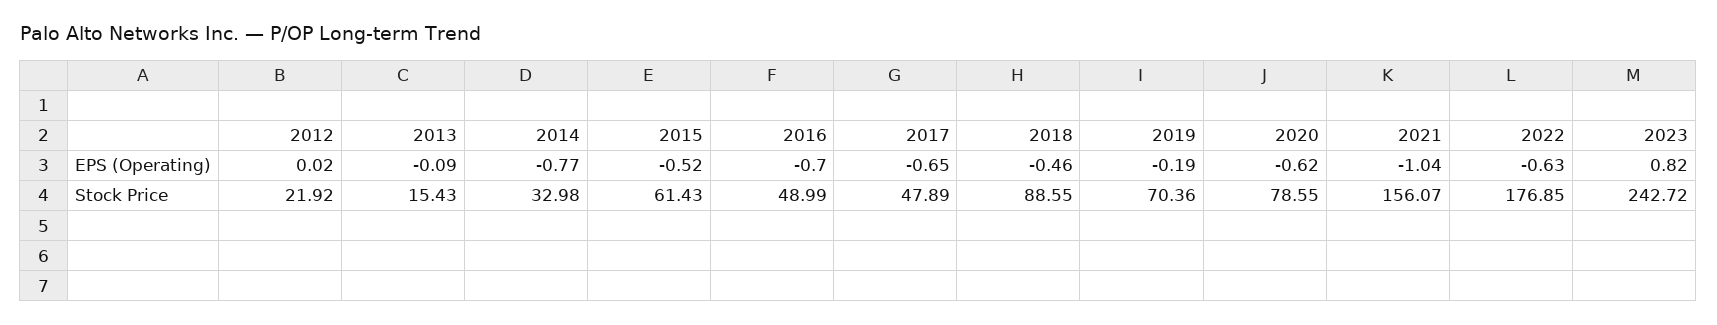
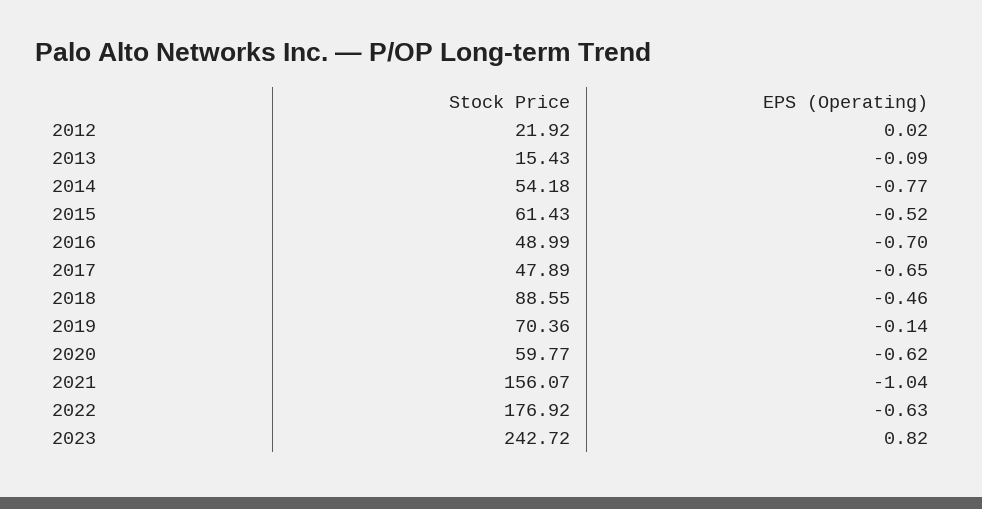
2019, EPS (Operating): -0.19 -> -0.14
2014, Stock Price: 32.98 -> 54.18
2020, Stock Price: 78.55 -> 59.77
2022, Stock Price: 176.85 -> 176.92

